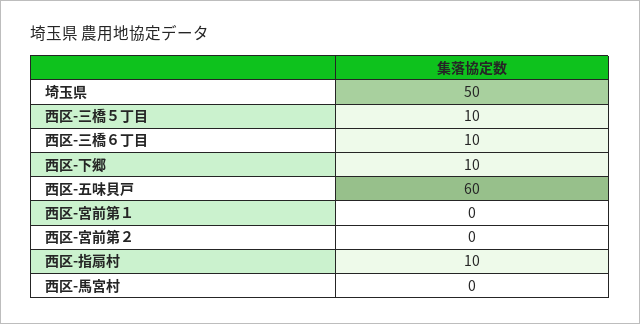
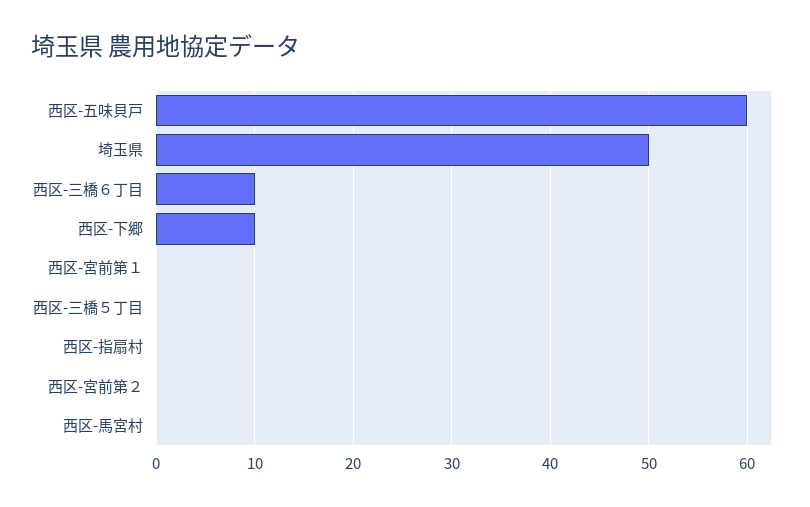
西区-三橋５丁目: 10 -> 0
西区-指扇村: 10 -> 0

